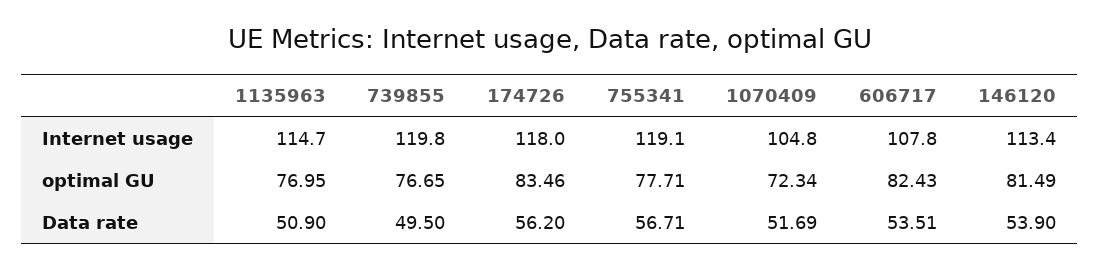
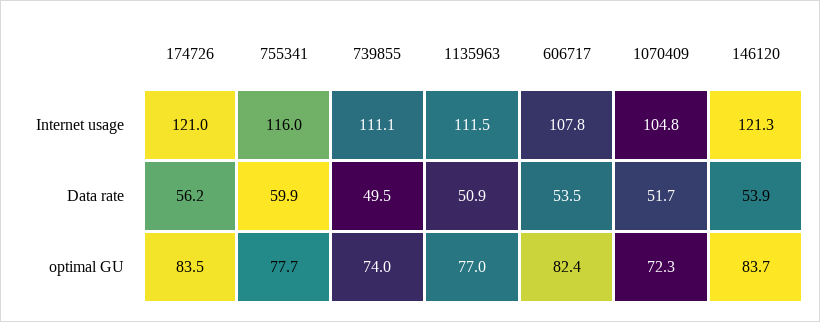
1135963, Internet usage: 114.7 -> 111.5
739855, Internet usage: 119.8 -> 111.1
174726, Internet usage: 118 -> 121
755341, Internet usage: 119.1 -> 116
146120, Internet usage: 113.4 -> 121.3
739855, optimal GU: 76.65 -> 74
146120, optimal GU: 81.49 -> 83.7
755341, Data rate: 56.71 -> 59.9

